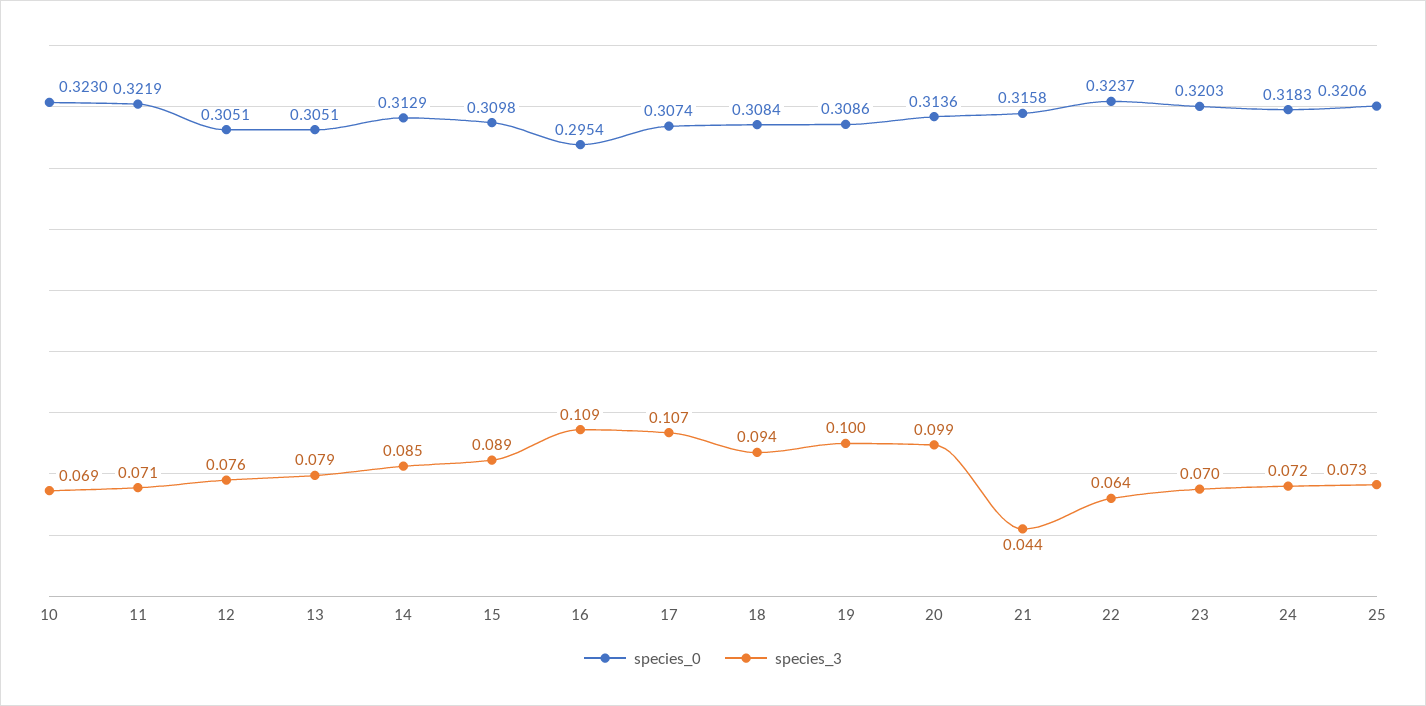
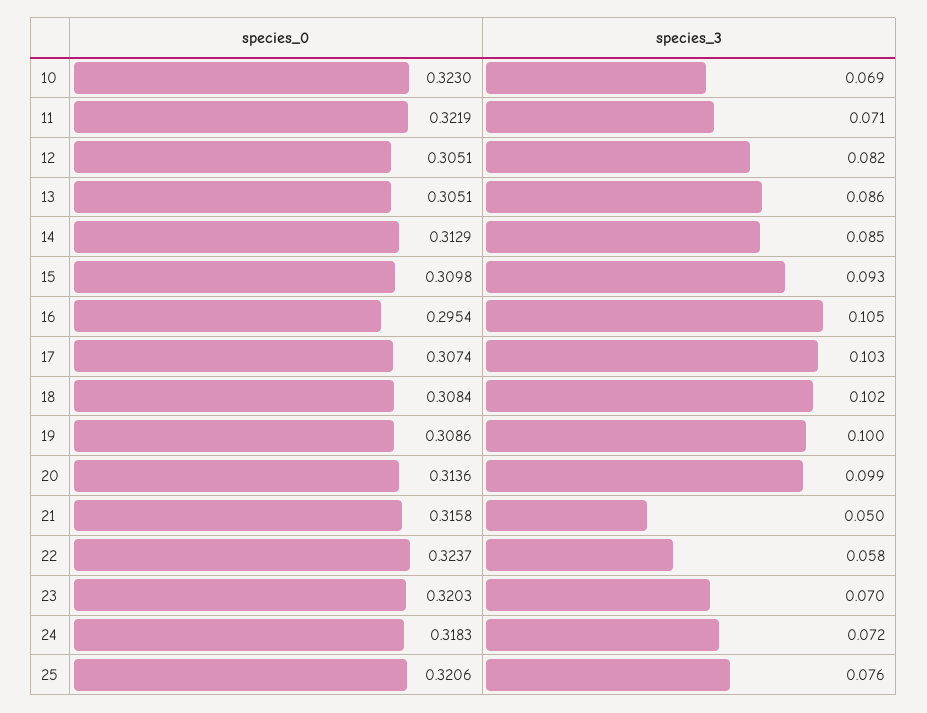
species_3, 12: 0.076 -> 0.082
species_3, 13: 0.079 -> 0.086
species_3, 15: 0.089 -> 0.093
species_3, 16: 0.109 -> 0.105
species_3, 17: 0.107 -> 0.103
species_3, 18: 0.094 -> 0.102
species_3, 21: 0.044 -> 0.05
species_3, 22: 0.064 -> 0.058
species_3, 25: 0.073 -> 0.076

